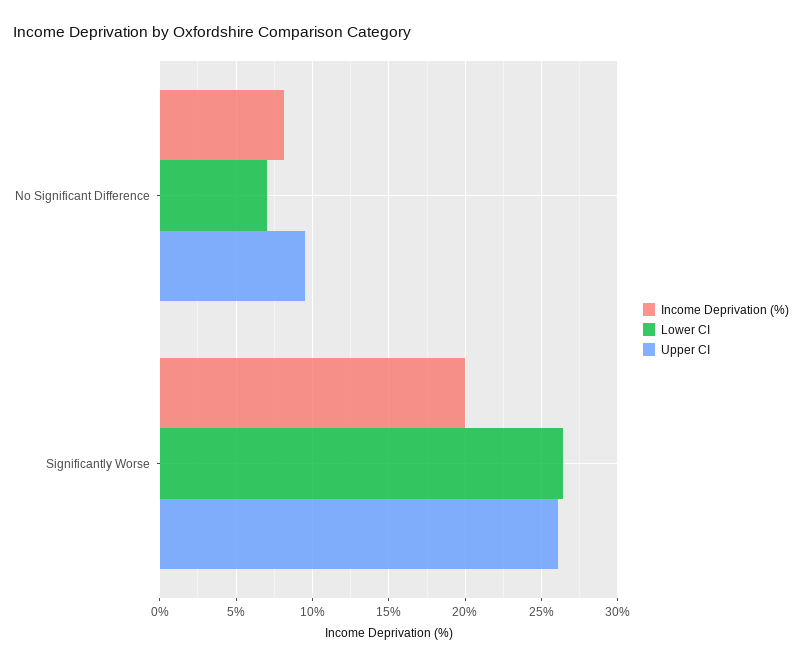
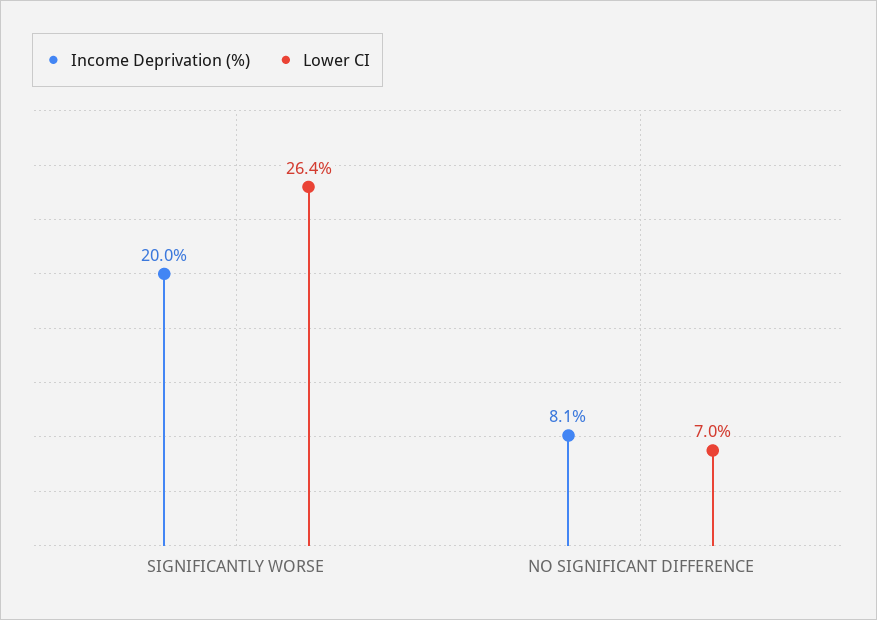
Upper CI, No Significant Difference: 9.5 -> none
Upper CI, Significantly Worse: 26 -> none

